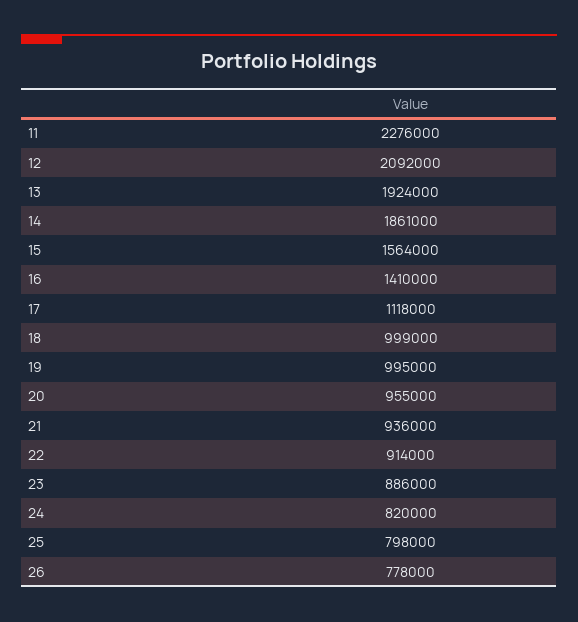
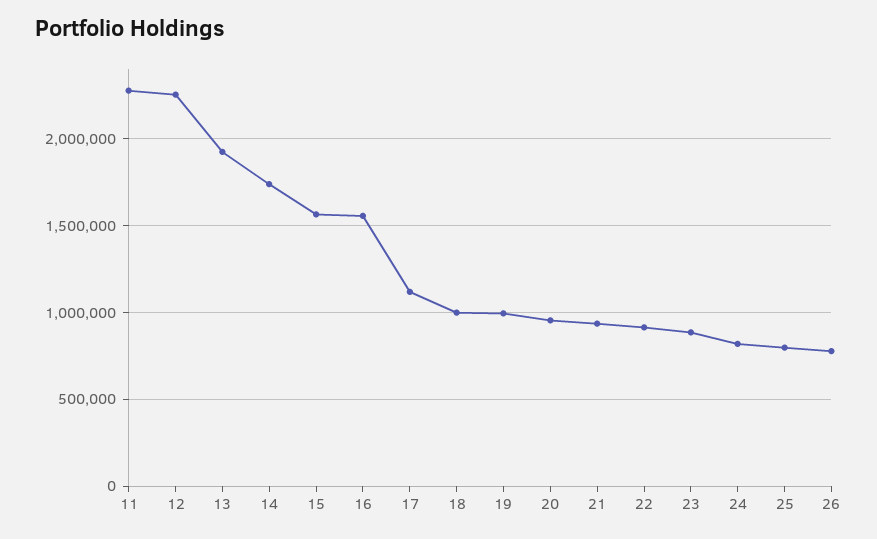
12: 2092000 -> 2250000
14: 1861000 -> 1750000
16: 1410000 -> 1550000

